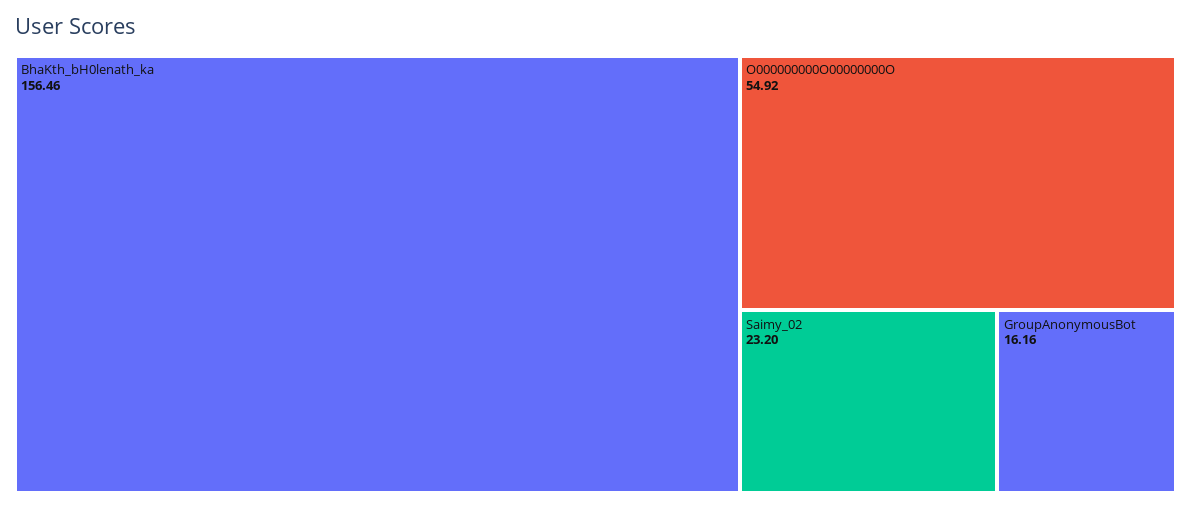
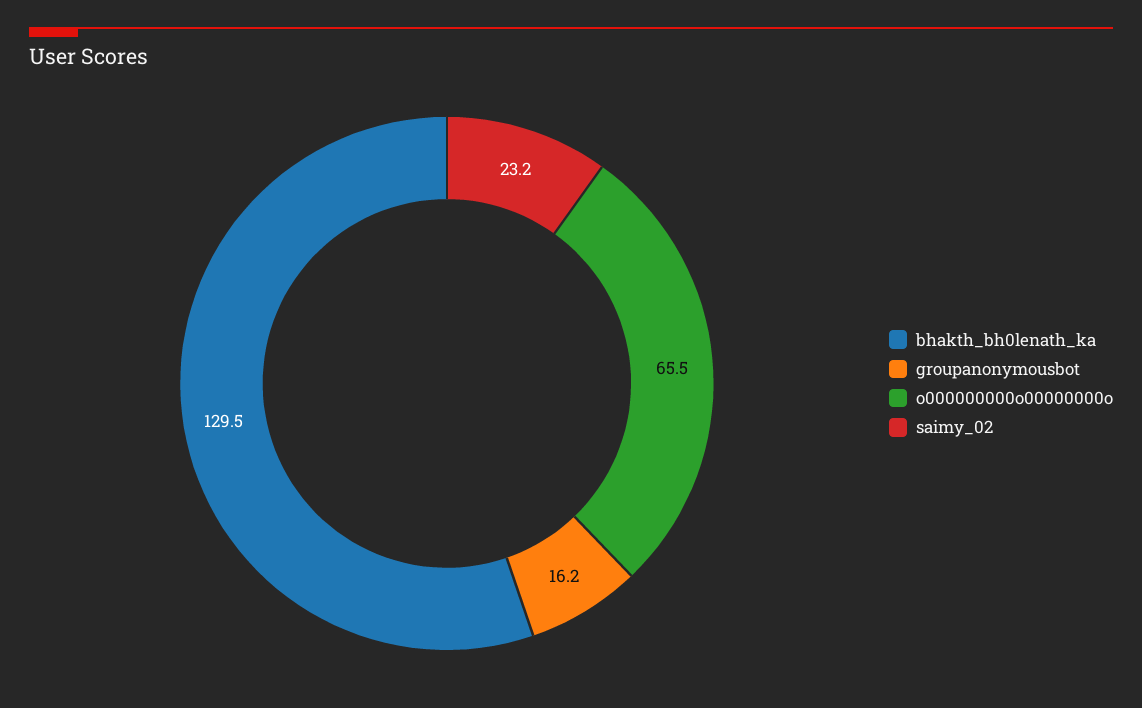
BhaKth_bH0lenath_ka: 156.46 -> 129.5
O000000000O00000000O: 54.92 -> 65.5

